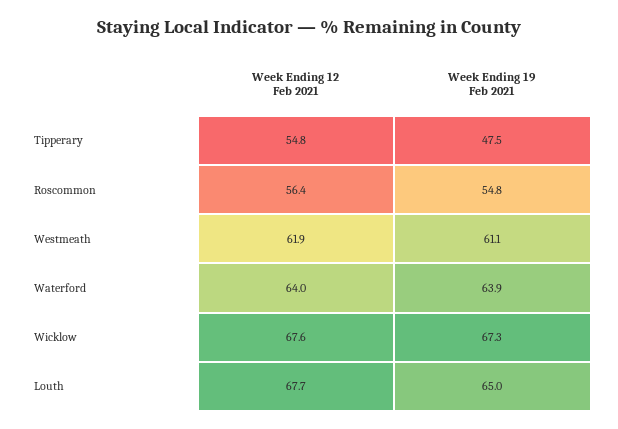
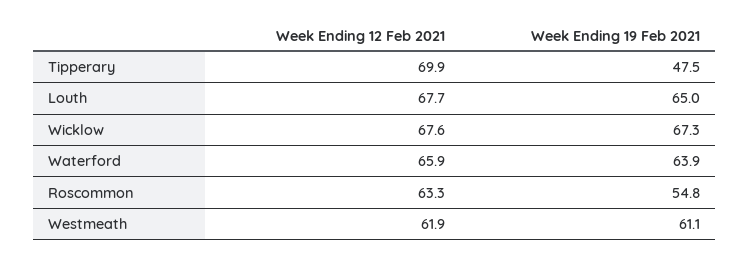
Week Ending 12 Feb 2021, Tipperary: 54.8 -> 69.9
Week Ending 12 Feb 2021, Roscommon: 56.4 -> 63.3
Week Ending 12 Feb 2021, Waterford: 64 -> 65.9

